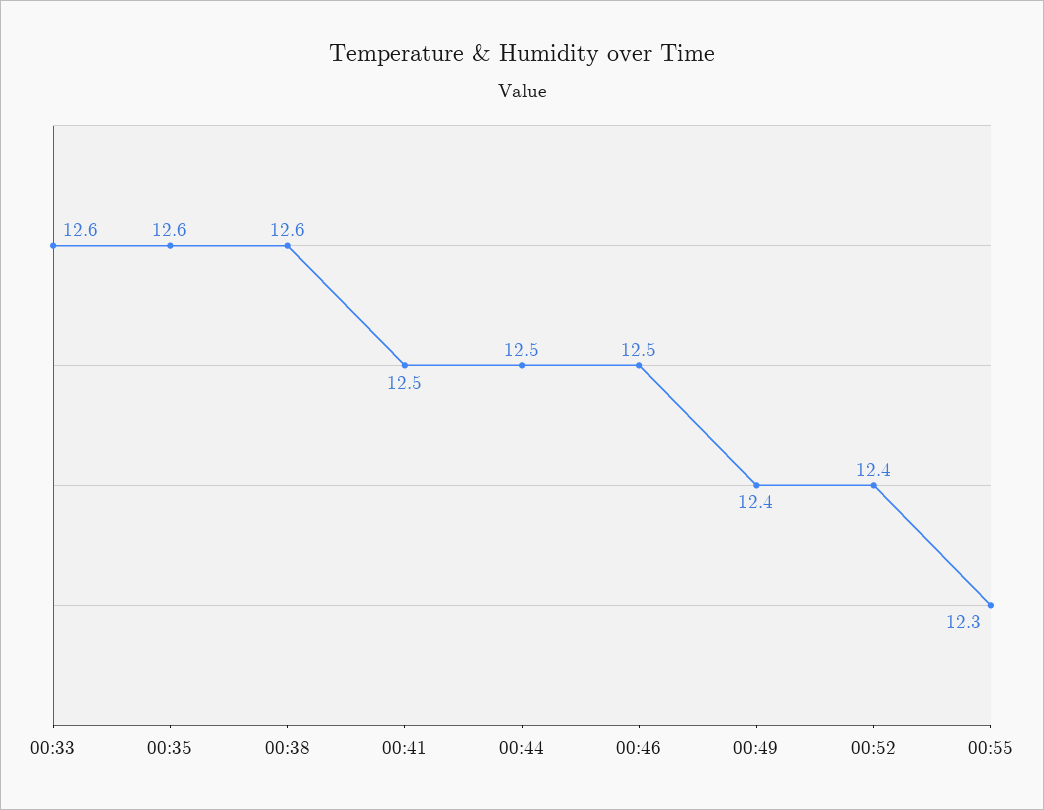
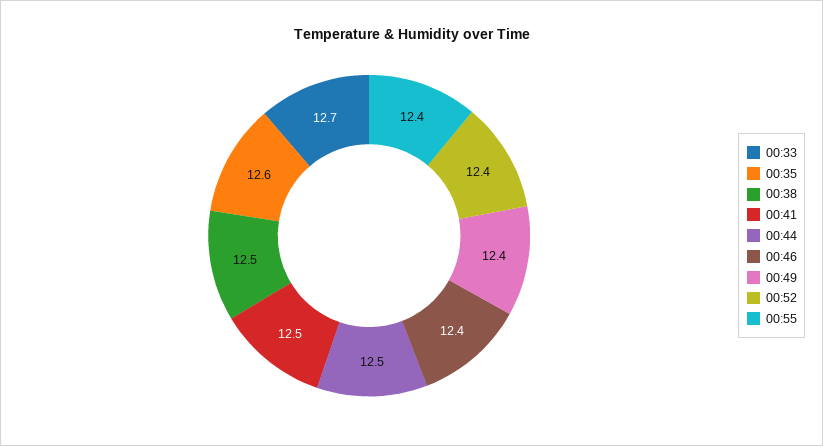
00:33: 12.6 -> 12.7
00:38: 12.6 -> 12.5
00:46: 12.5 -> 12.4
00:55: 12.3 -> 12.4

